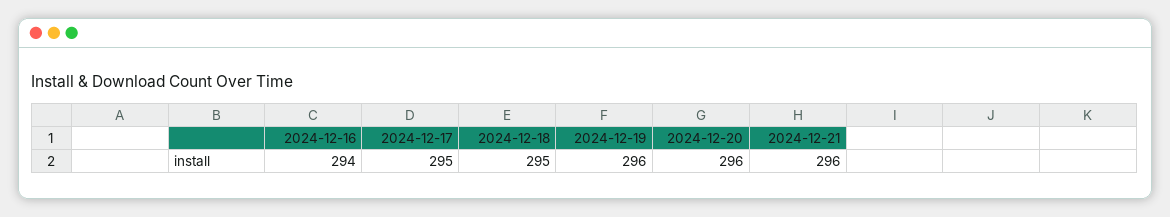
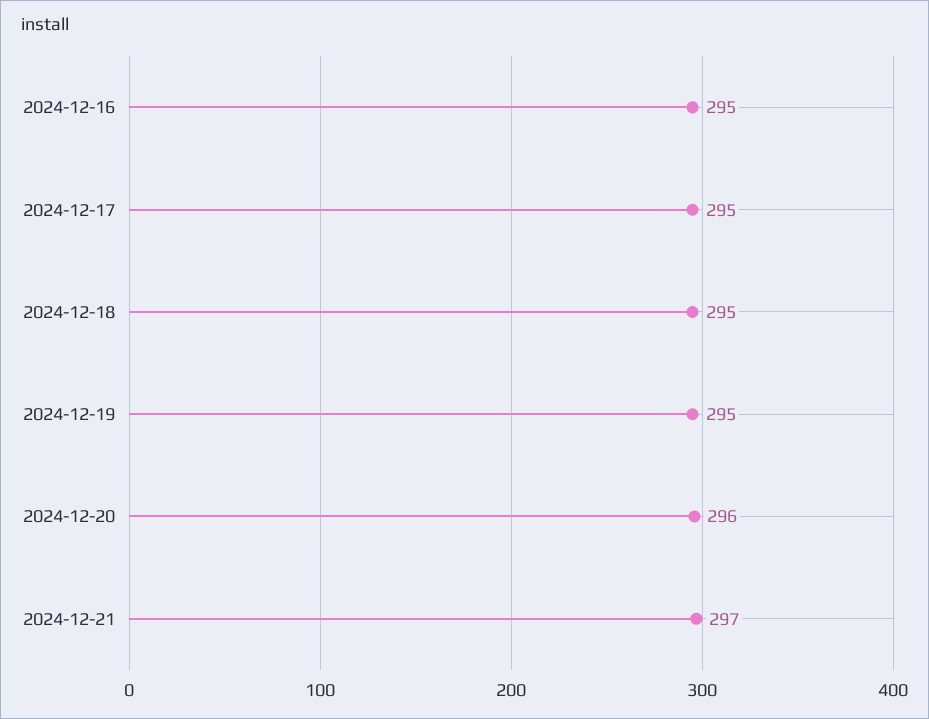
2024-12-16: 294 -> 295
2024-12-19: 296 -> 295
2024-12-21: 296 -> 297

